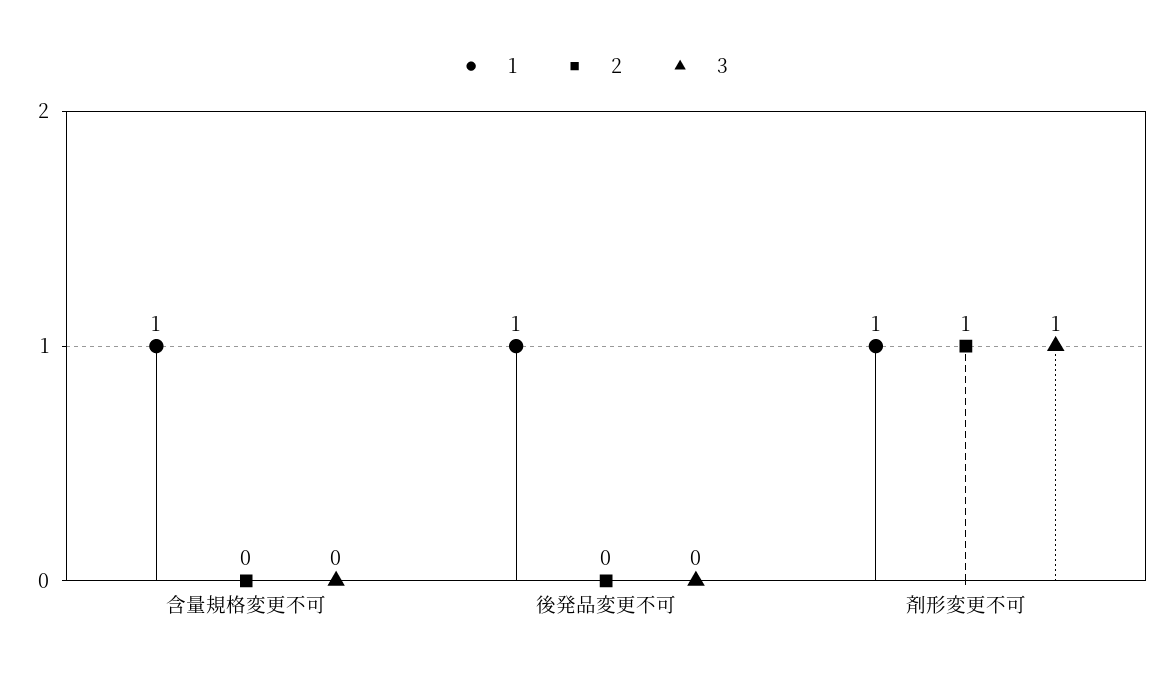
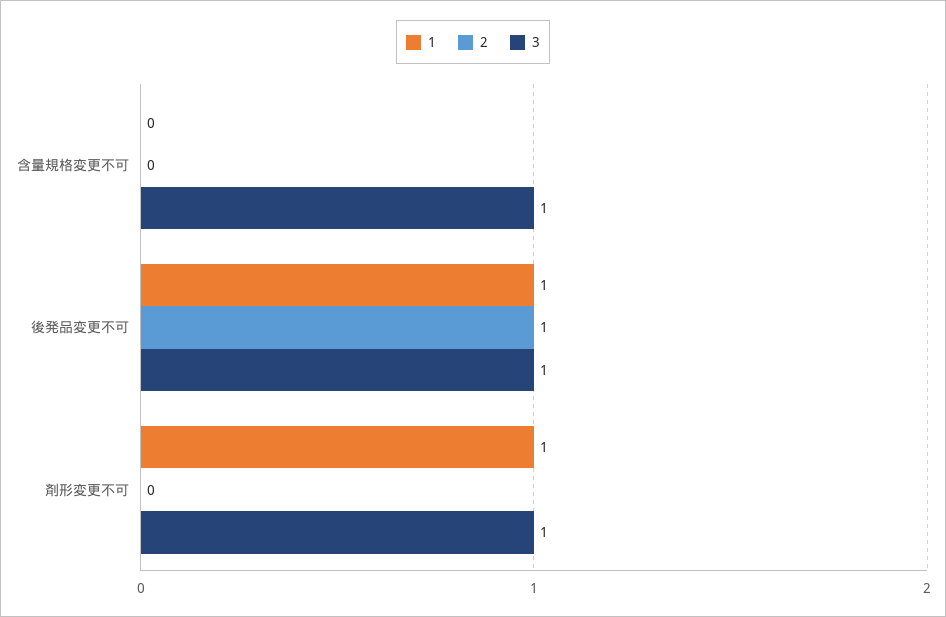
1, 含量規格変更不可: 1 -> 0
3, 含量規格変更不可: 0 -> 1
2, 後発品変更不可: 0 -> 1
3, 後発品変更不可: 0 -> 1
2, 剤形変更不可: 1 -> 0

